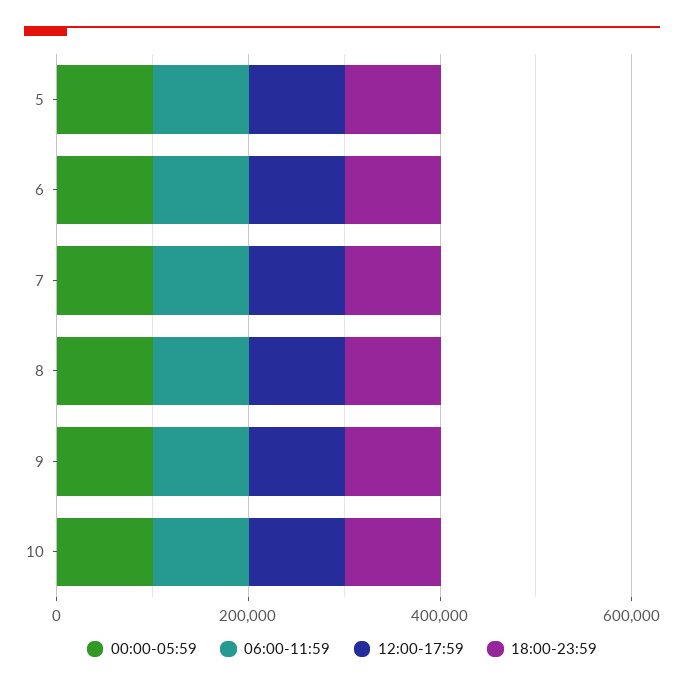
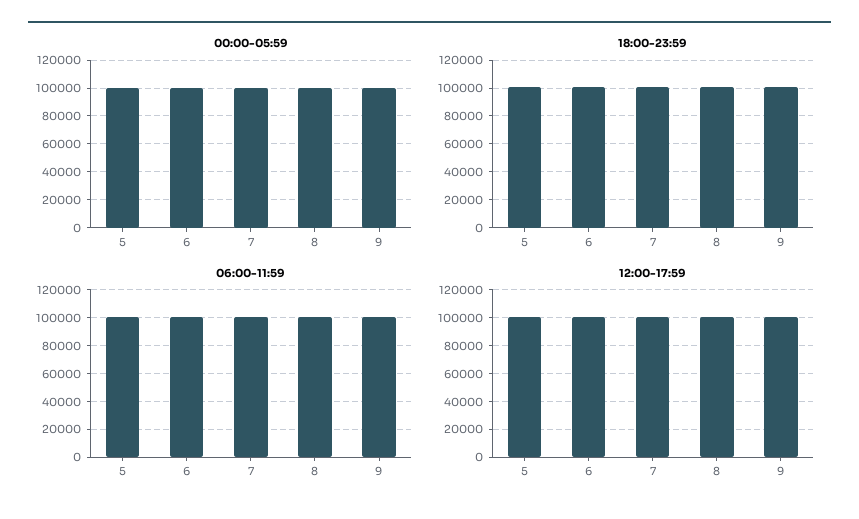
00:00-05:59, 10: 100000 -> none
06:00-11:59, 10: 100000 -> none
12:00-17:59, 10: 100000 -> none
18:00-23:59, 10: 100000 -> none

